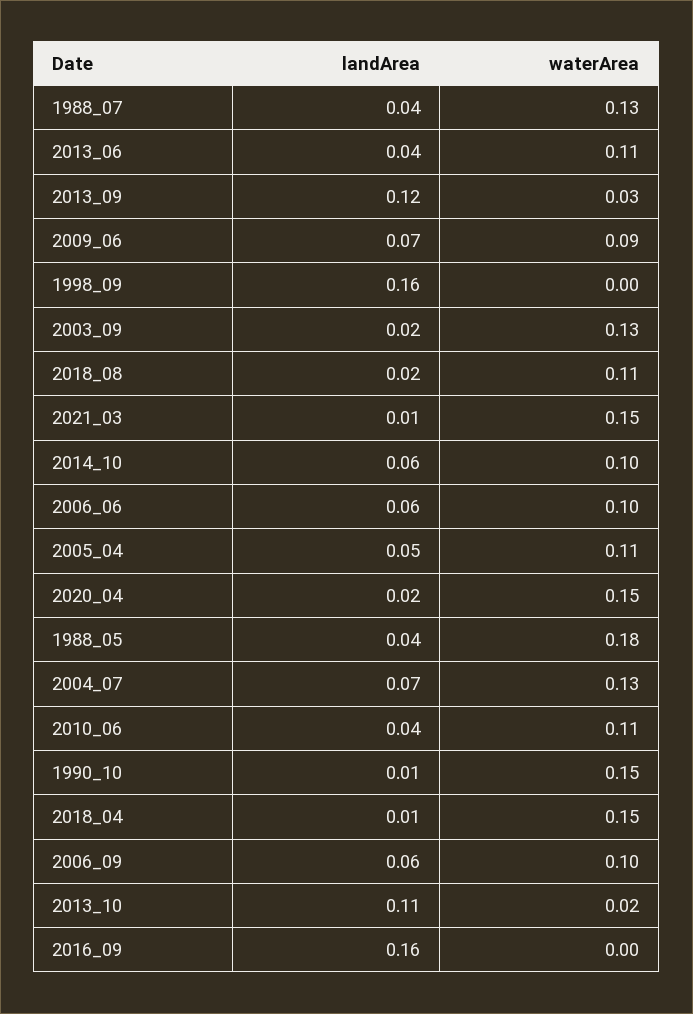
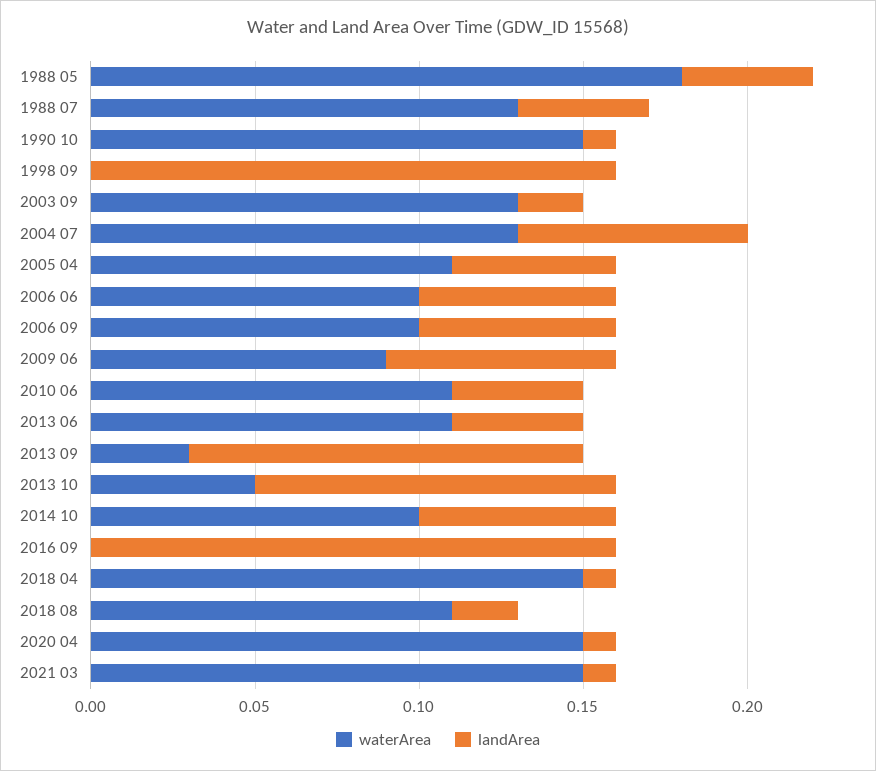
landArea, 2020_04: 0.02 -> 0.01
waterArea, 2013_10: 0.02 -> 0.05

